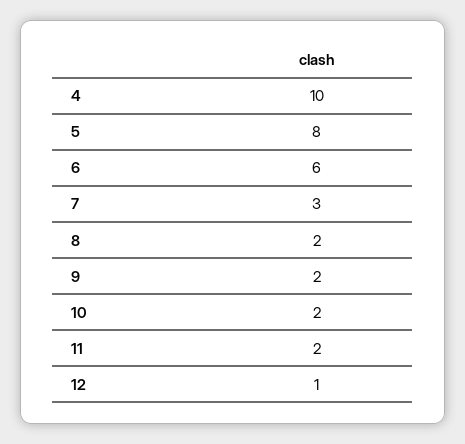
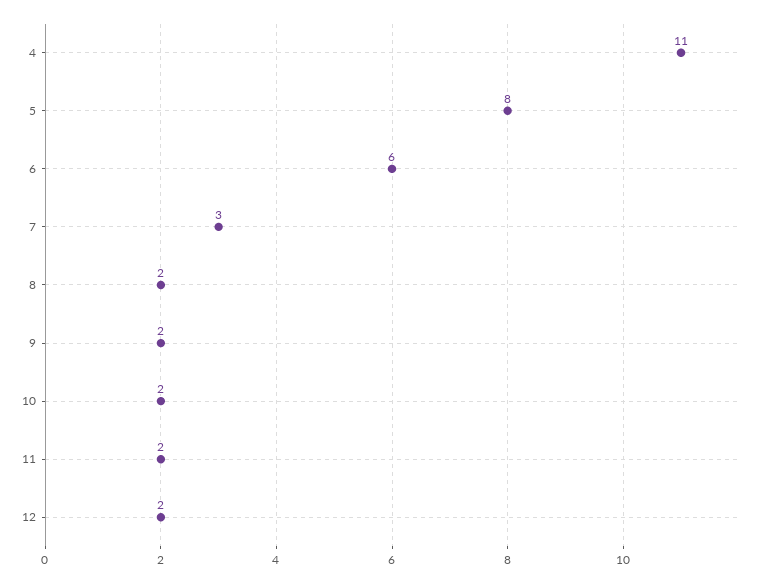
4: 10 -> 11
12: 1 -> 2

